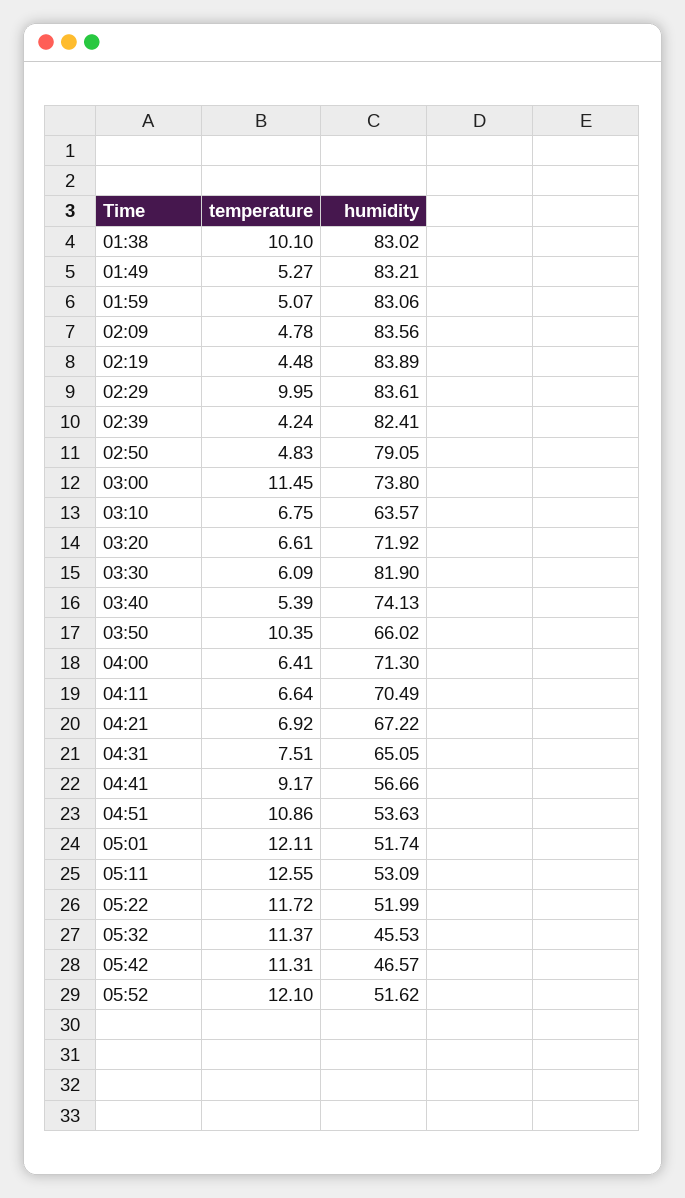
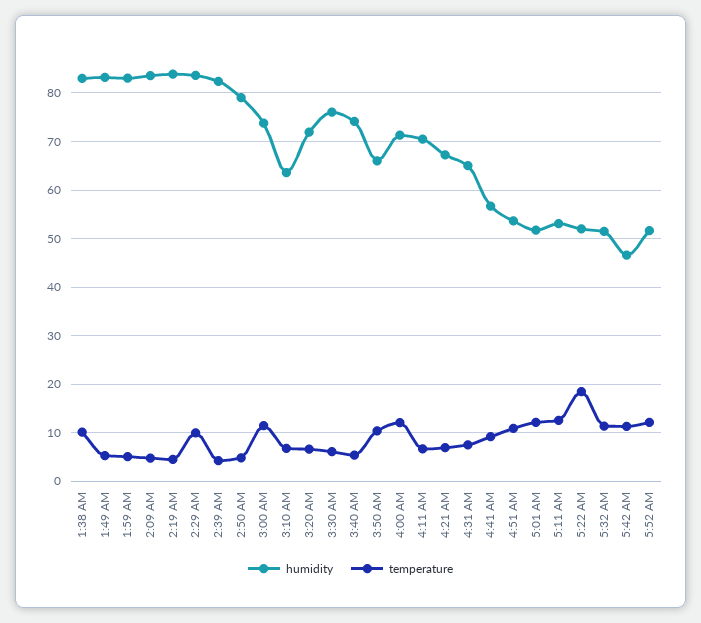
humidity, 03:30: 81.9 -> 76
temperature, 04:00: 6.41 -> 12
temperature, 05:22: 11.72 -> 18
humidity, 05:32: 45.53 -> 52

